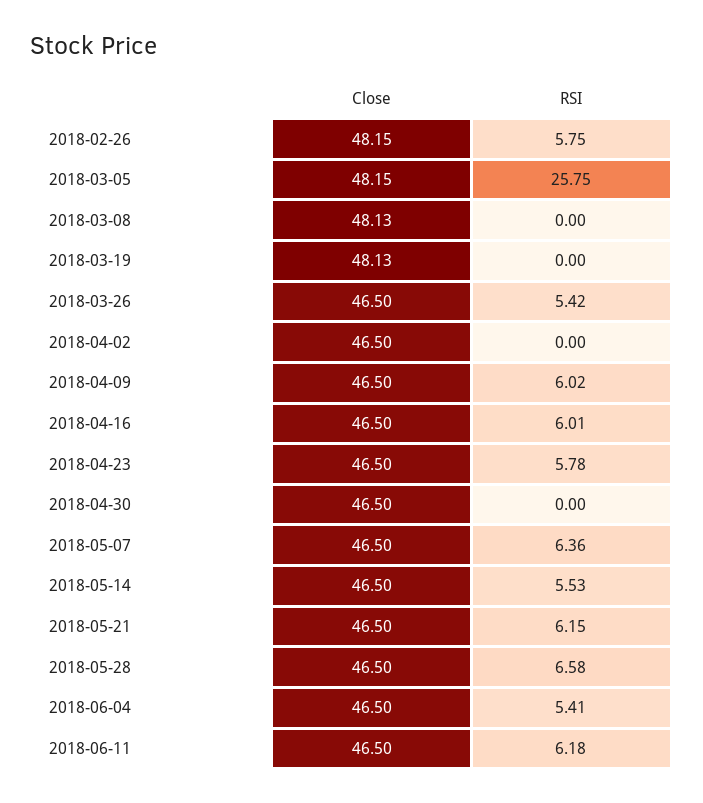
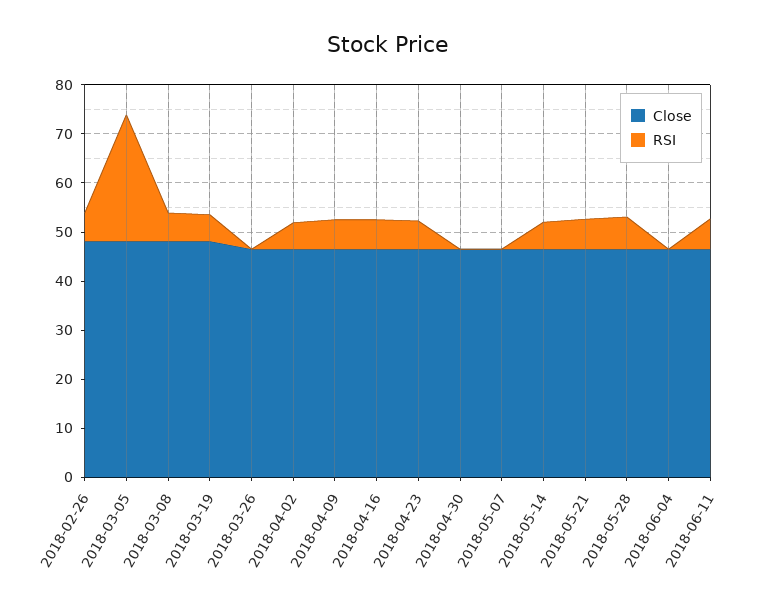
RSI, 2018-03-08: 0 -> 6
RSI, 2018-03-19: 0 -> 6
RSI, 2018-03-26: 5.42 -> 0
RSI, 2018-04-02: 0 -> 6
RSI, 2018-05-07: 6.36 -> 0
RSI, 2018-06-04: 5.41 -> 0

